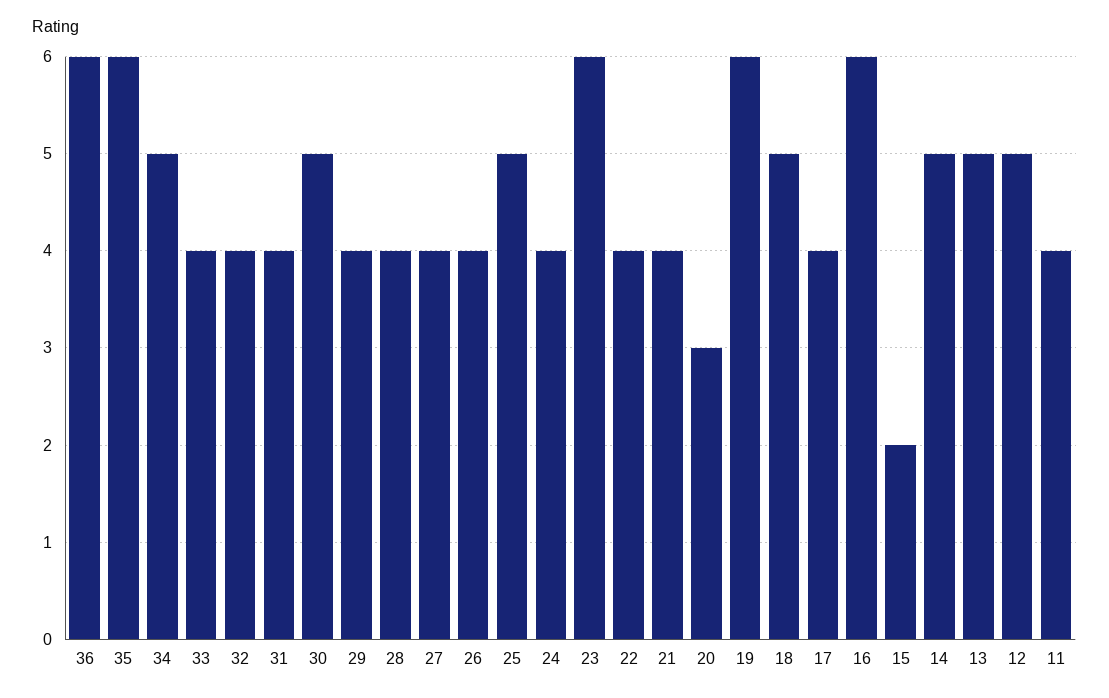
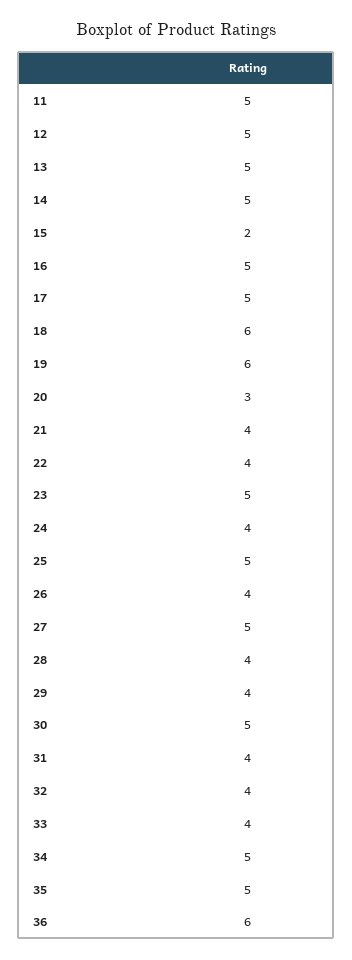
35: 6 -> 5
27: 4 -> 5
23: 6 -> 5
18: 5 -> 6
17: 4 -> 5
16: 6 -> 5
11: 4 -> 5

